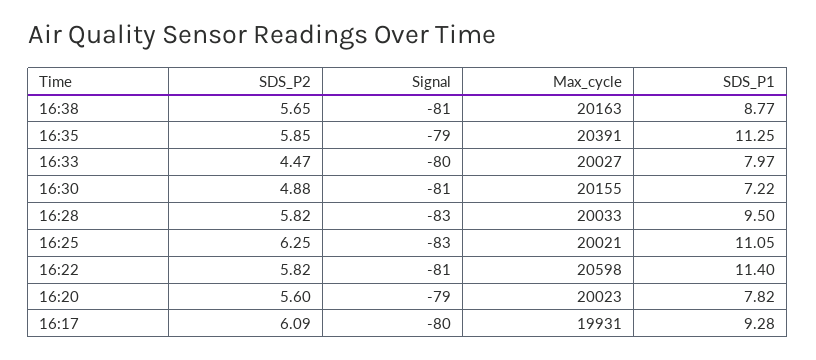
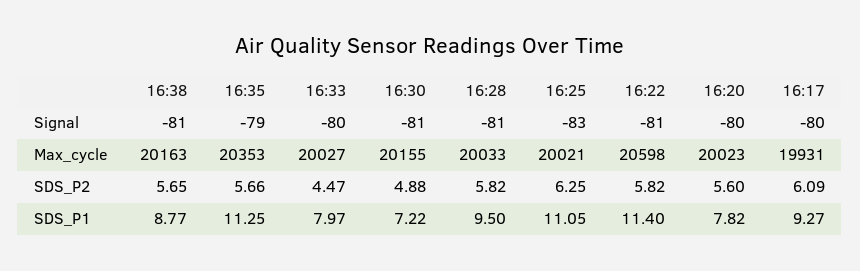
SDS_P2, 16:35: 5.85 -> 5.66
Max_cycle, 16:35: 20391 -> 20353
Signal, 16:28: -83 -> -81
Signal, 16:20: -79 -> -80
SDS_P1, 16:17: 9.28 -> 9.27

